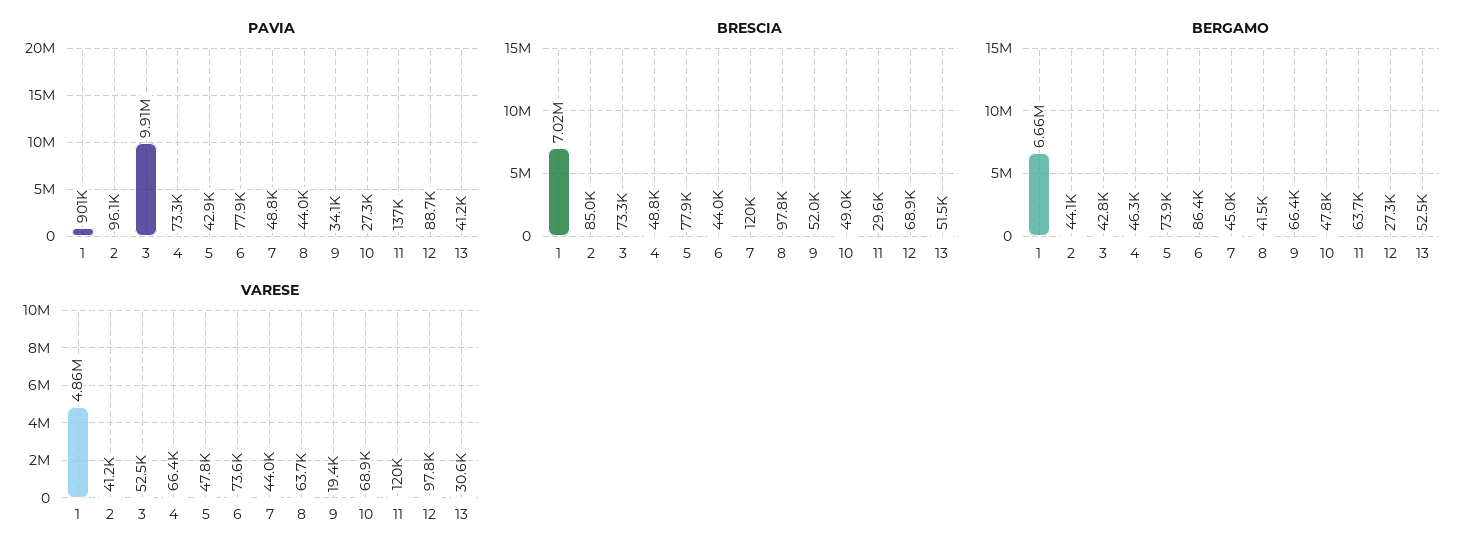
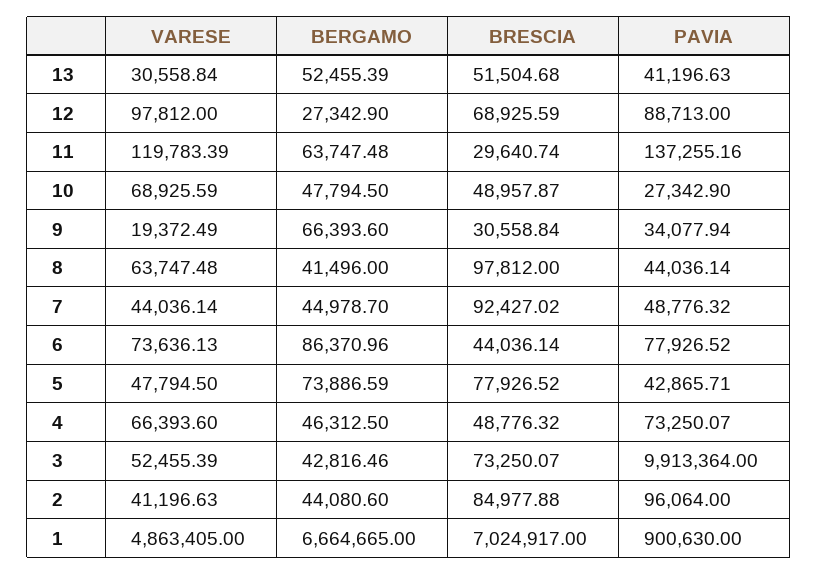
BRESCIA, 7: 120000 -> 92427.02
BRESCIA, 9: 52000 -> 30558.84

